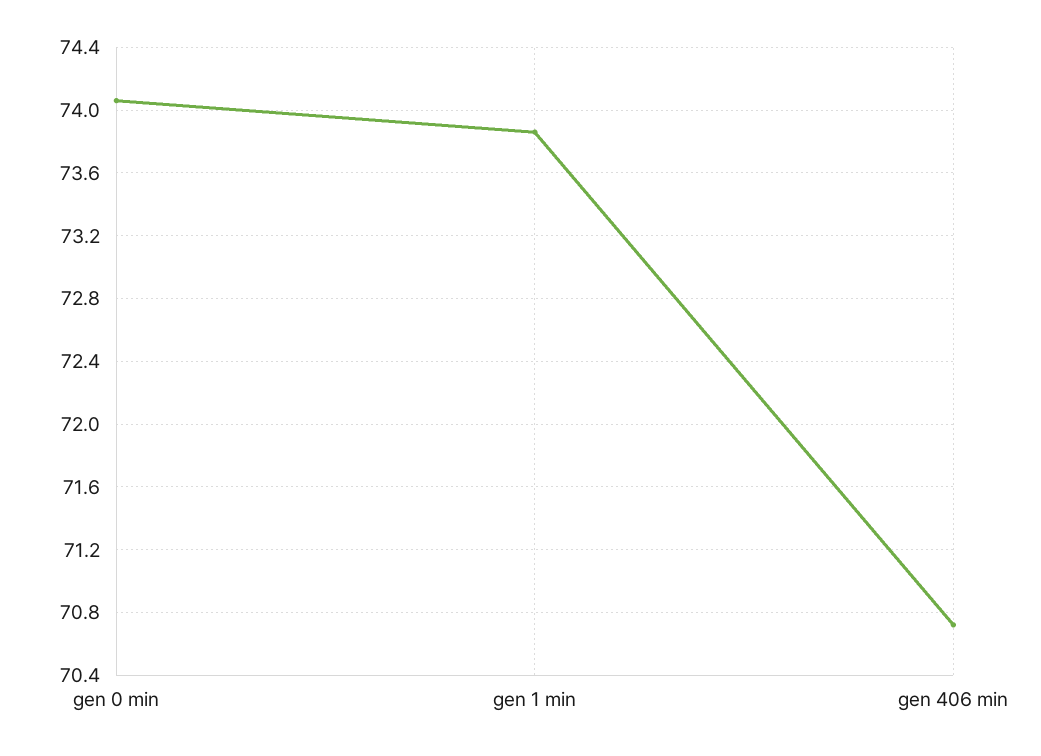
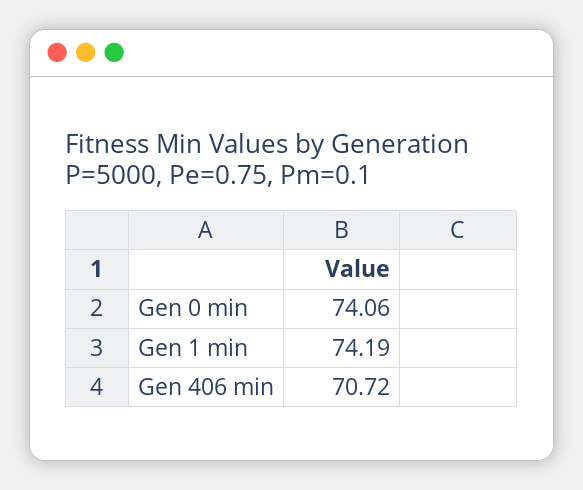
gen 1 min: 73.85 -> 74.19

